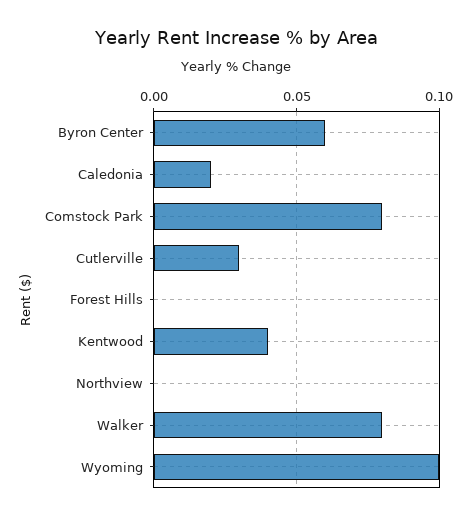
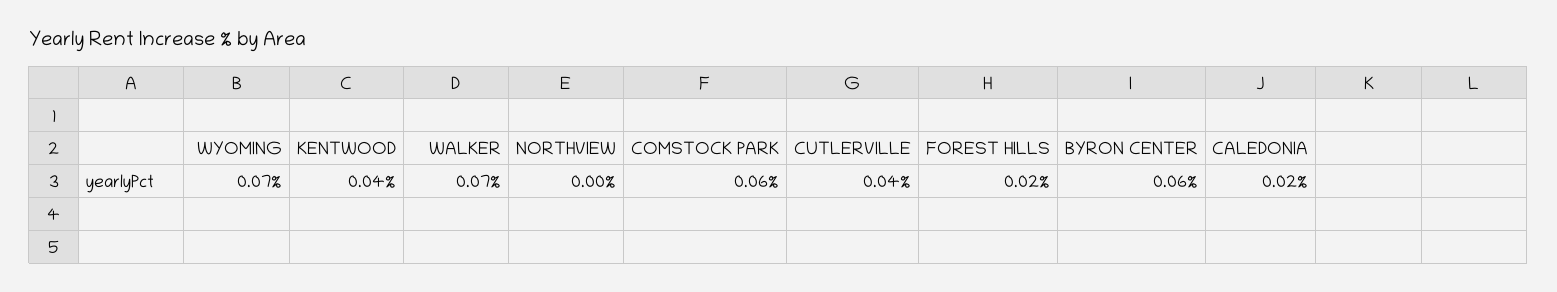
Comstock Park: 0.08 -> 0.06
Cutlerville: 0.03 -> 0.04
Forest Hills: 0 -> 0.02
Walker: 0.08 -> 0.07
Wyoming: 0.1 -> 0.07

